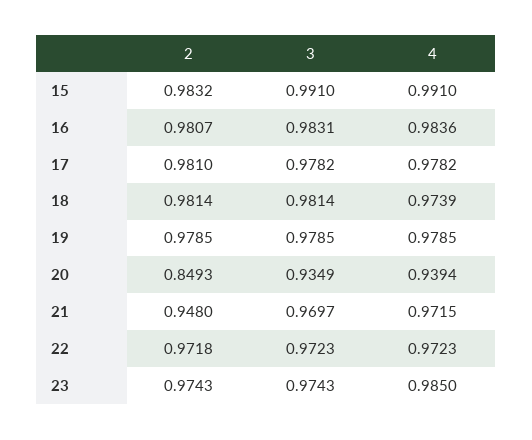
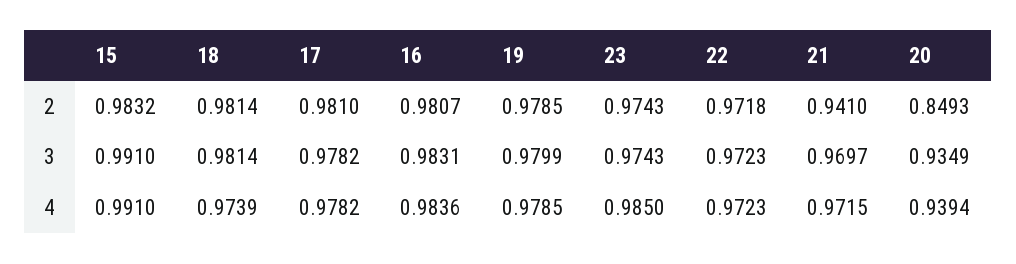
3, 19: 0.9785 -> 0.9799
2, 21: 0.948 -> 0.941

